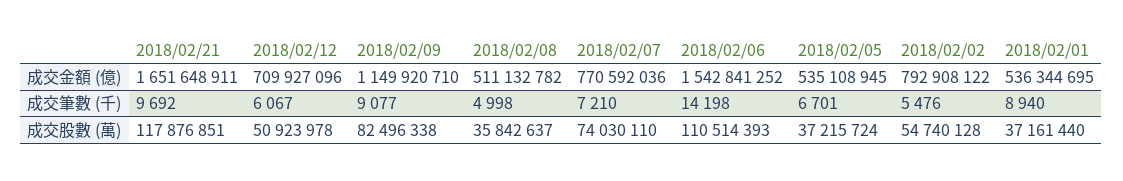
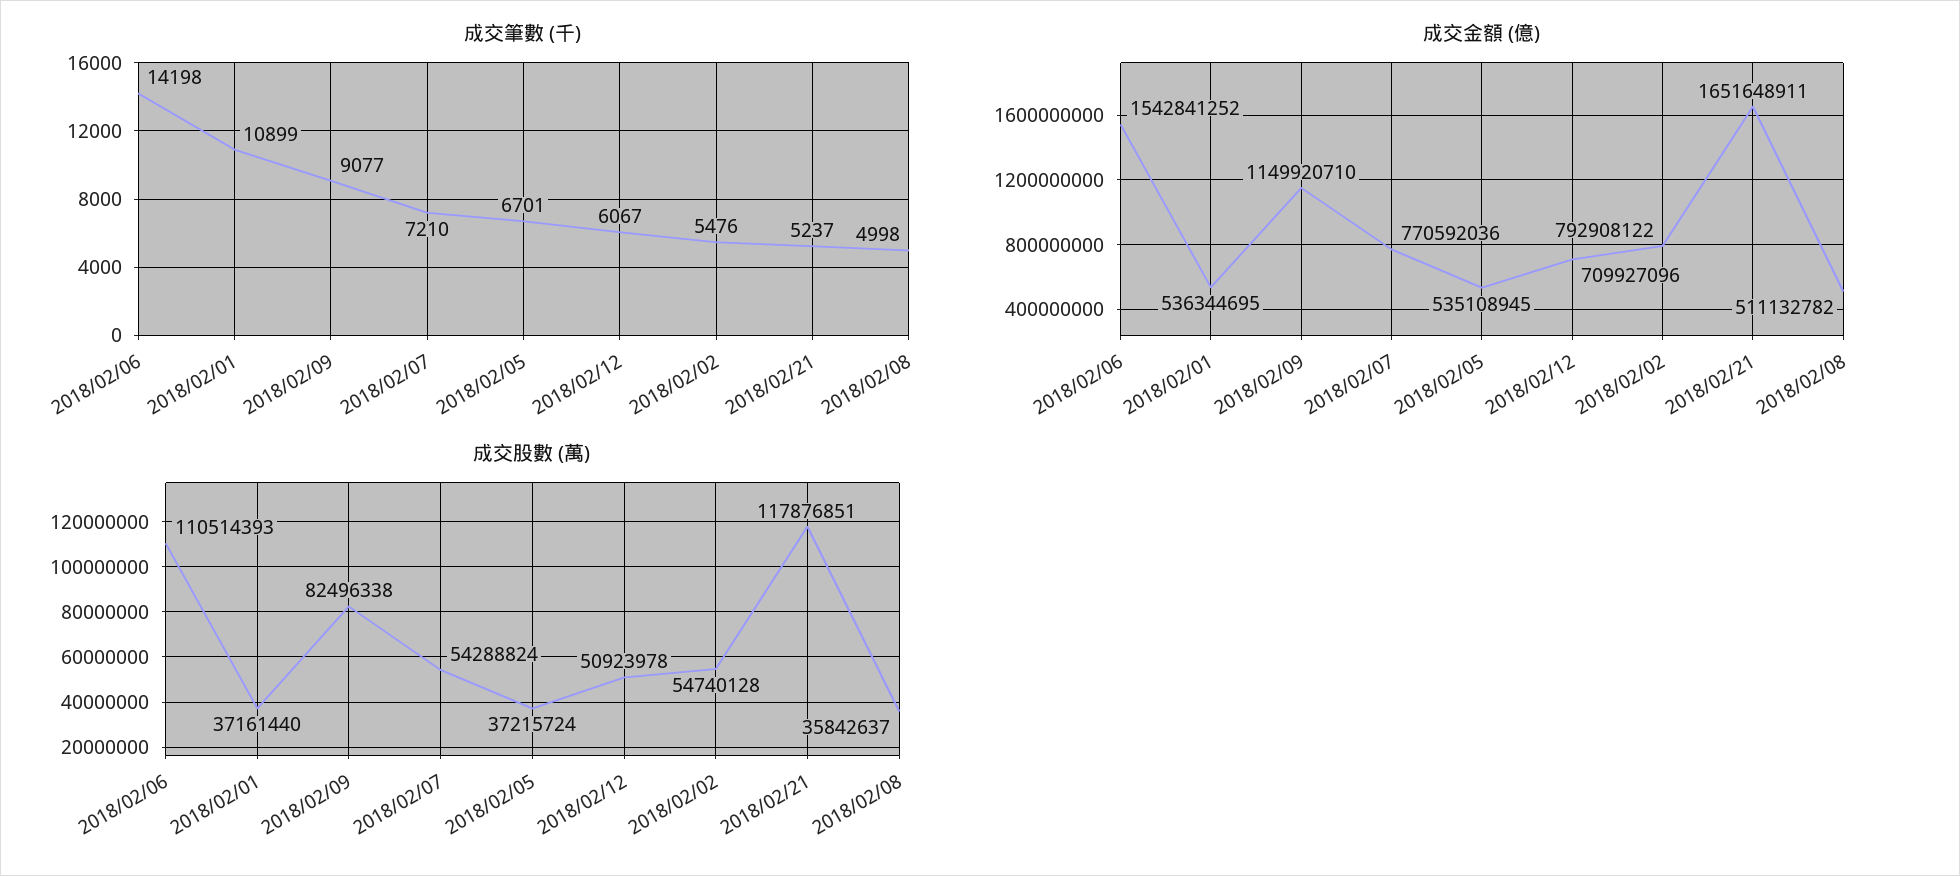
成交筆數 (千), 2018/02/21: 9692 -> 5237
成交筆數 (千), 2018/02/01: 8940 -> 10899
成交股數 (萬), 2018/02/07: 74030110 -> 54288824

